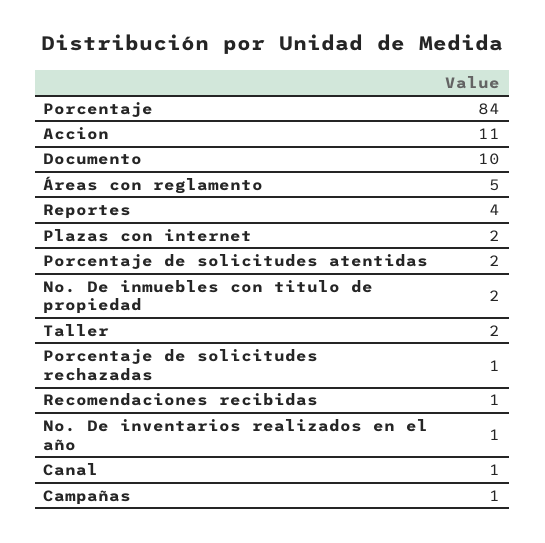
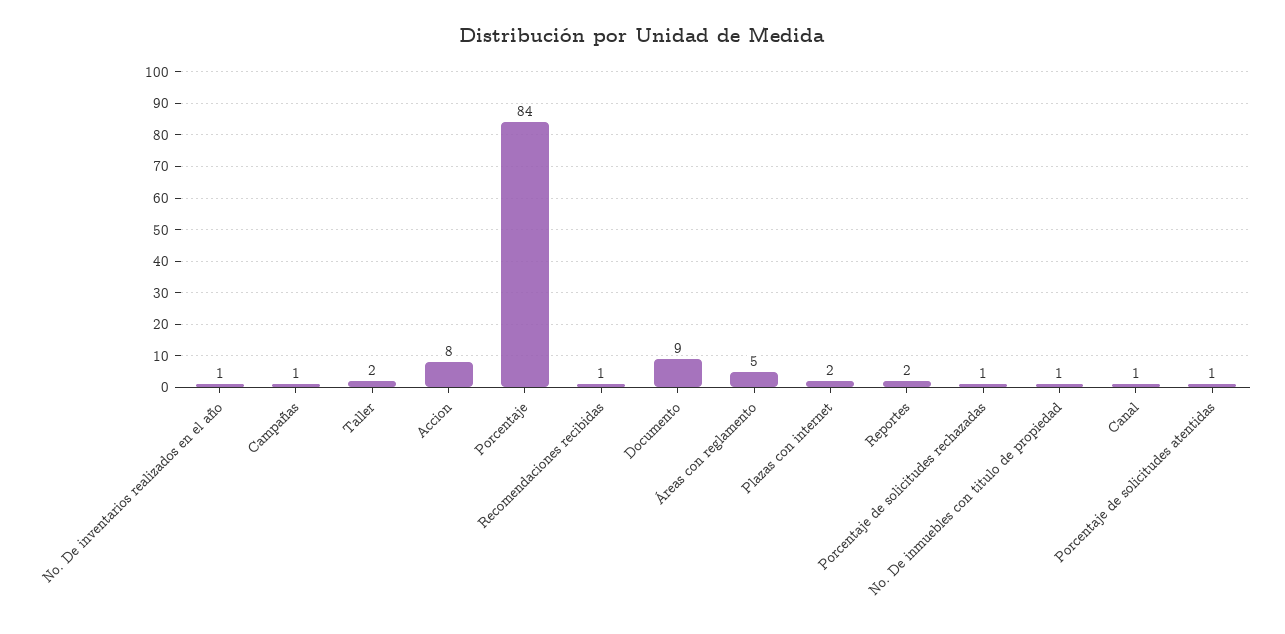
Accion: 11 -> 8
Documento: 10 -> 9
Reportes: 4 -> 2
Porcentaje de solicitudes atentidas: 2 -> 1
No. De inmuebles con titulo de propiedad: 2 -> 1

